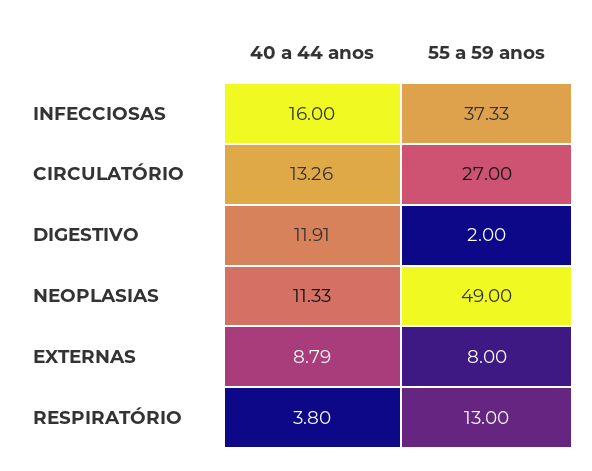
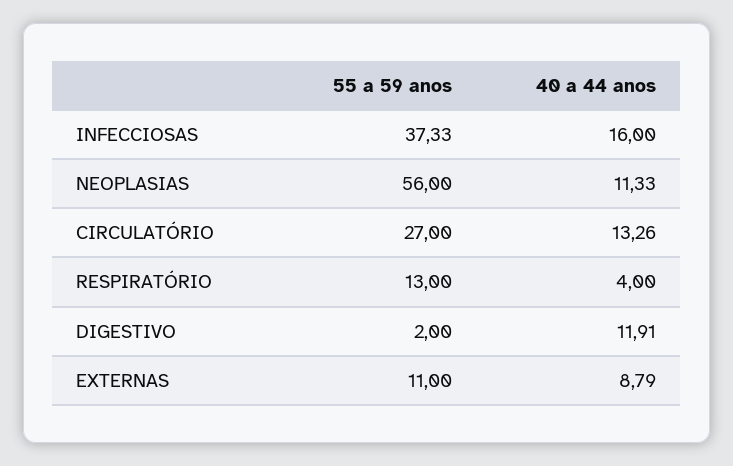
55 a 59 anos, NEOPLASIAS: 49 -> 56
55 a 59 anos, EXTERNAS: 8 -> 11
40 a 44 anos, RESPIRATÓRIO: 3.8 -> 4

